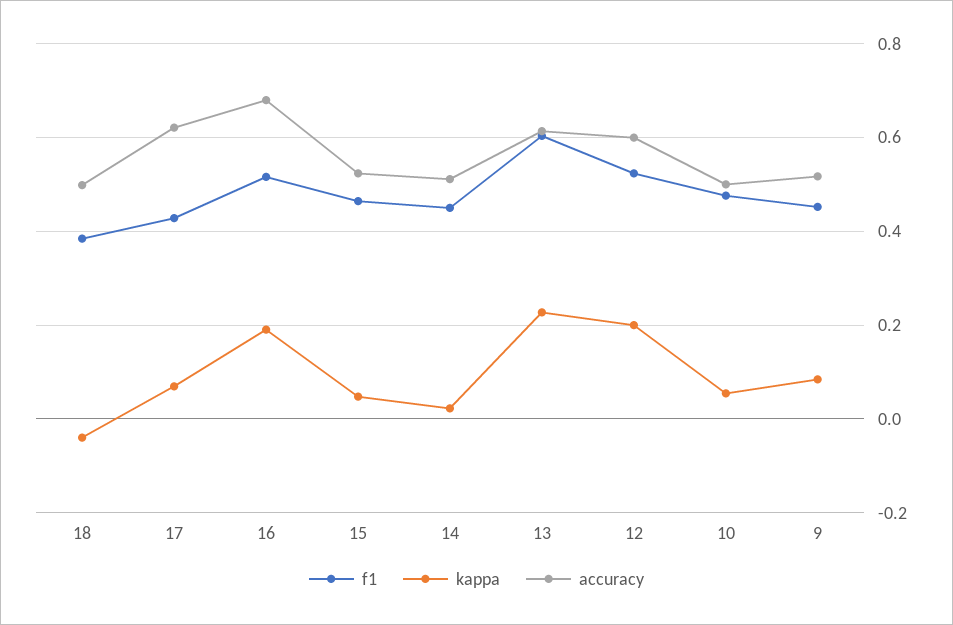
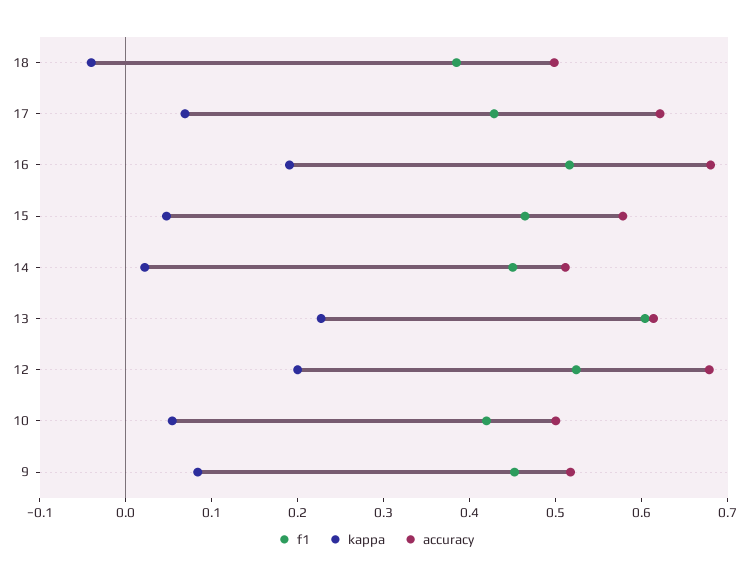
accuracy, 15: 0.52 -> 0.58
accuracy, 12: 0.6 -> 0.68
f1, 10: 0.48 -> 0.42

